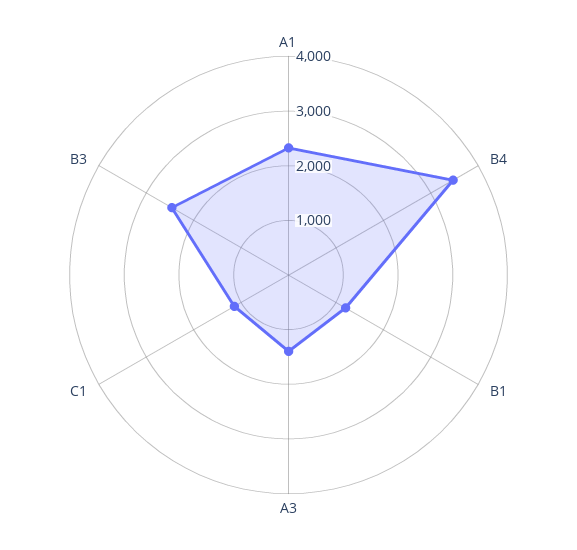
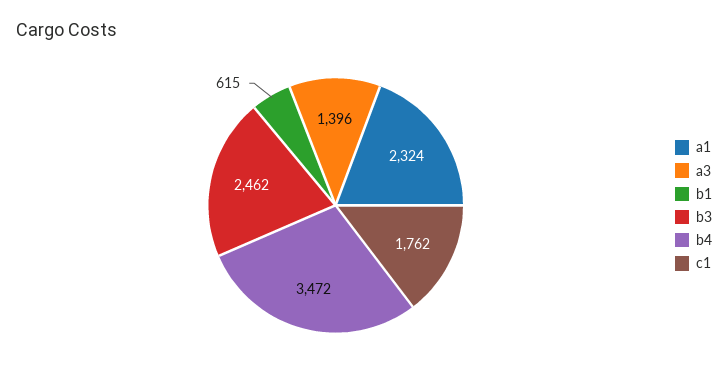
B1: 1200 -> 615
C1: 1200 -> 1762

